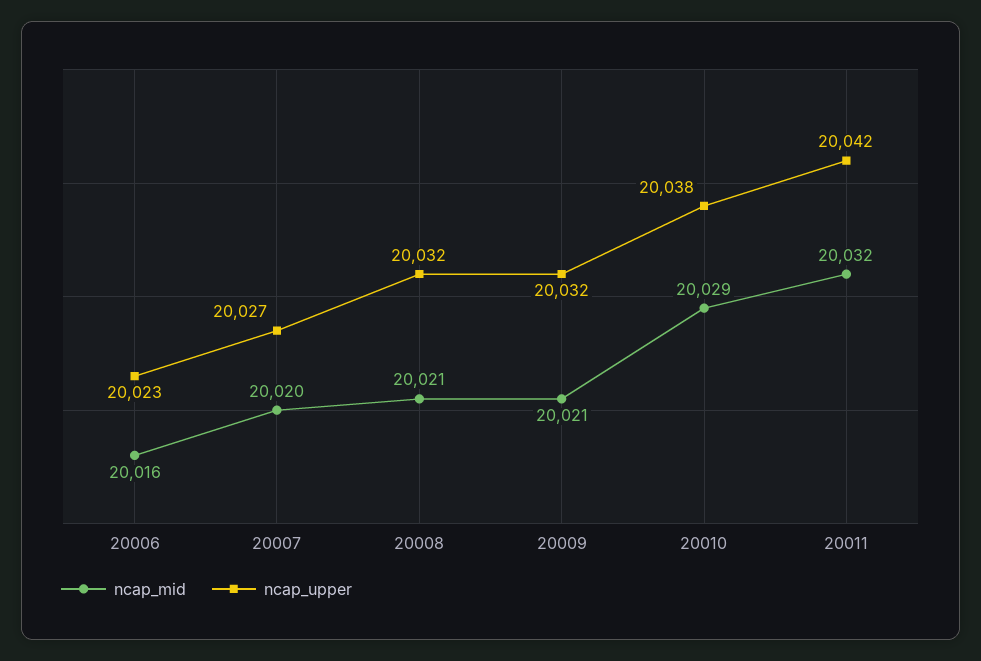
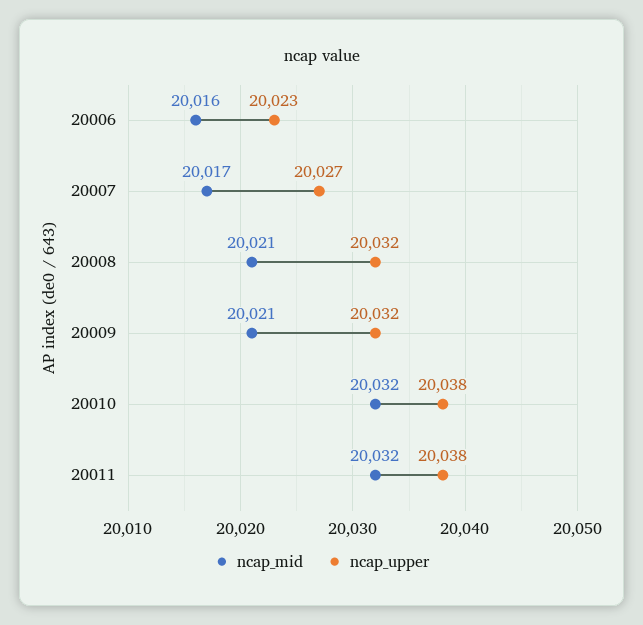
ncap_mid, 20007: 20020 -> 20017
ncap_mid, 20010: 20029 -> 20032
ncap_upper, 20011: 20042 -> 20038

